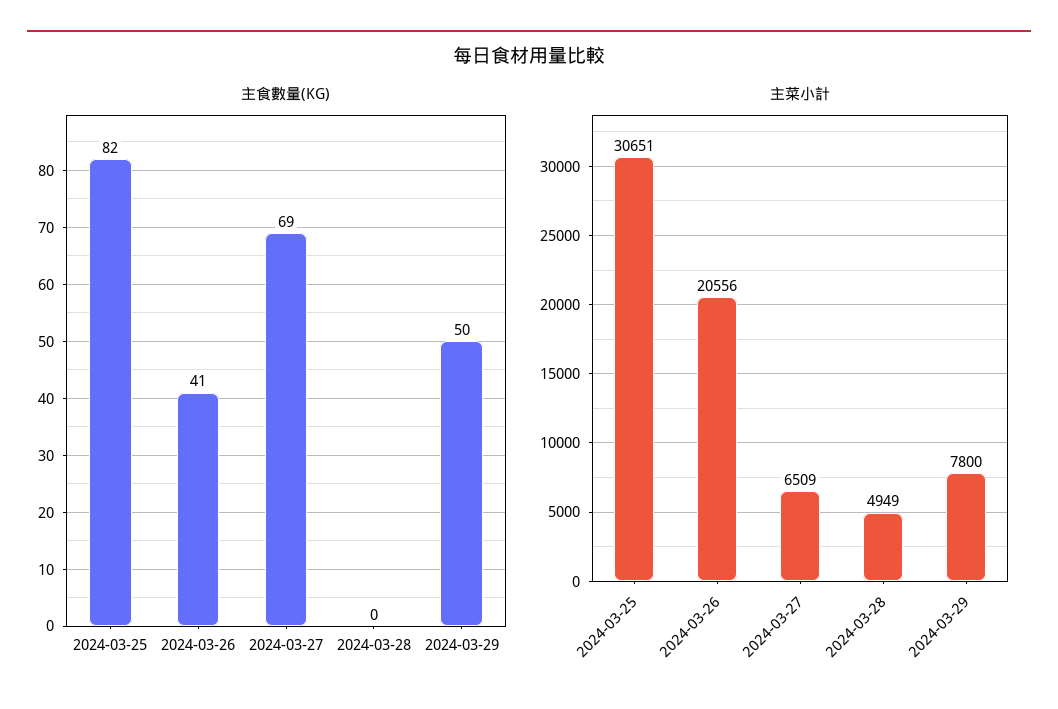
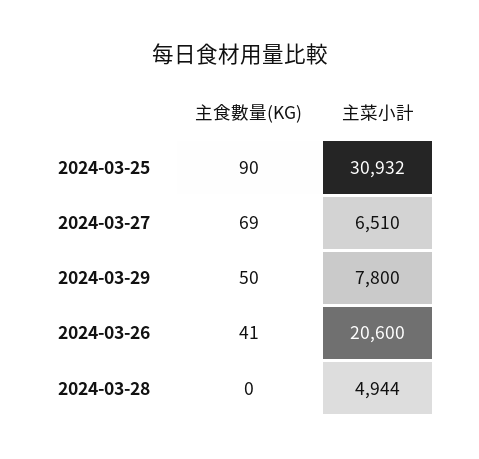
主食數量(KG), 2024-03-25: 82 -> 90
主菜小計, 2024-03-25: 30651 -> 30932
主菜小計, 2024-03-26: 20556 -> 20600
主菜小計, 2024-03-27: 6509 -> 6510
主菜小計, 2024-03-28: 4949 -> 4944

